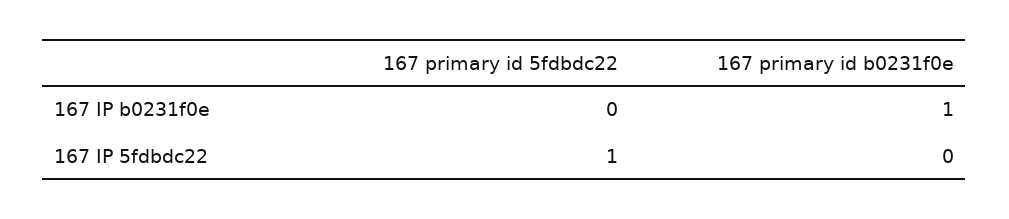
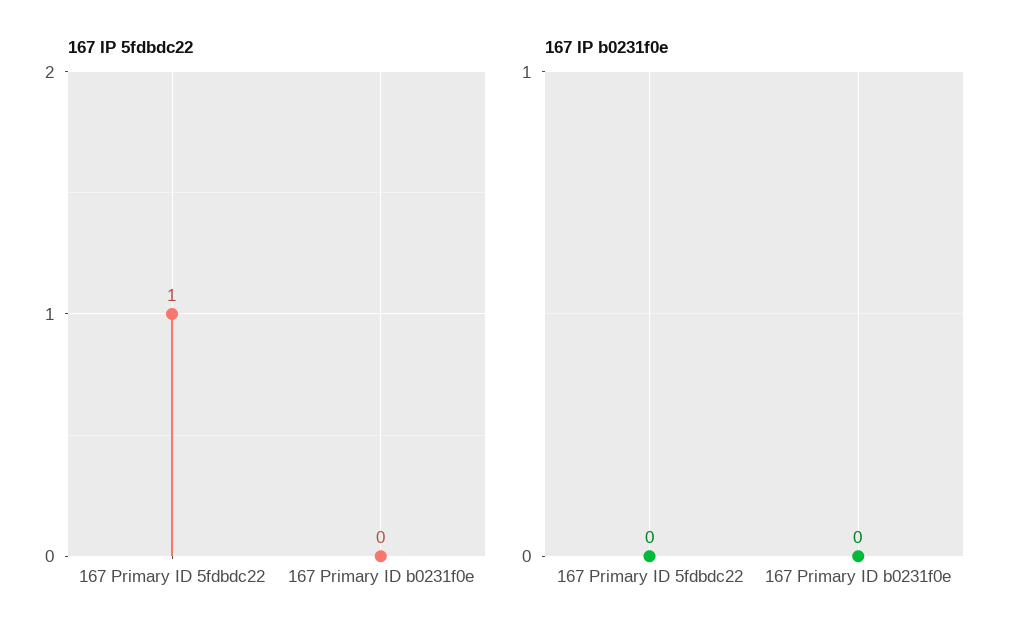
167 IP b0231f0e, 167 primary id b0231f0e: 1 -> 0

